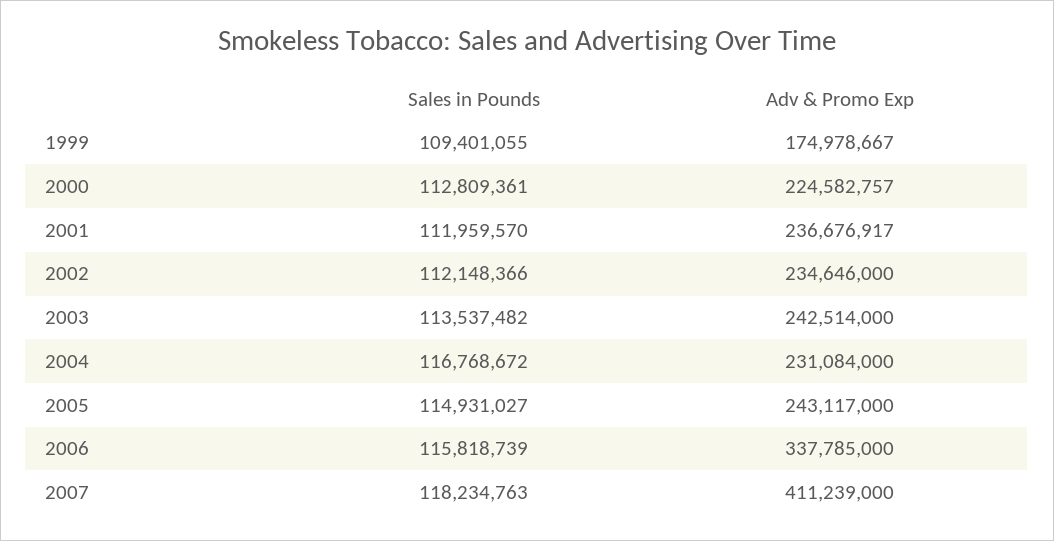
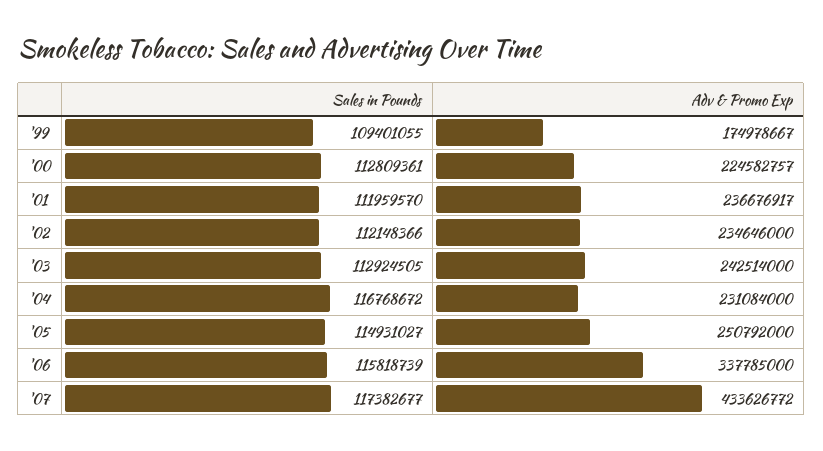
Sales in Pounds, 2003: 113537482 -> 112924505
Adv & Promo Exp, 2005: 243117000 -> 250792000
Sales in Pounds, 2007: 118234763 -> 117382677
Adv & Promo Exp, 2007: 411239000 -> 433626772

